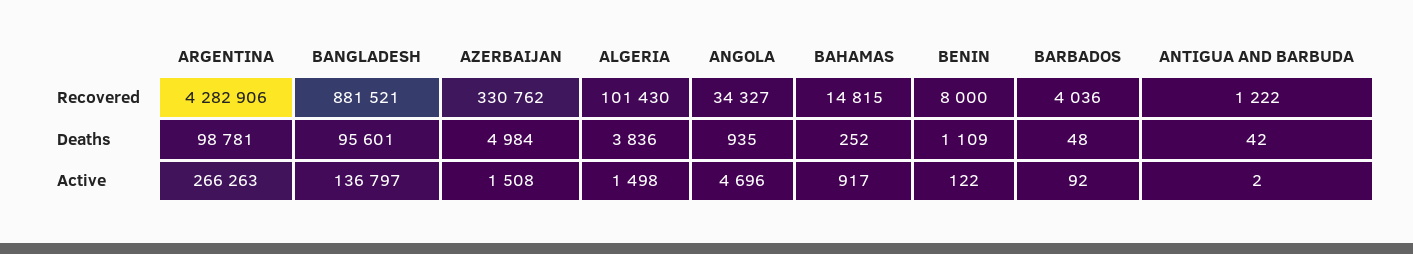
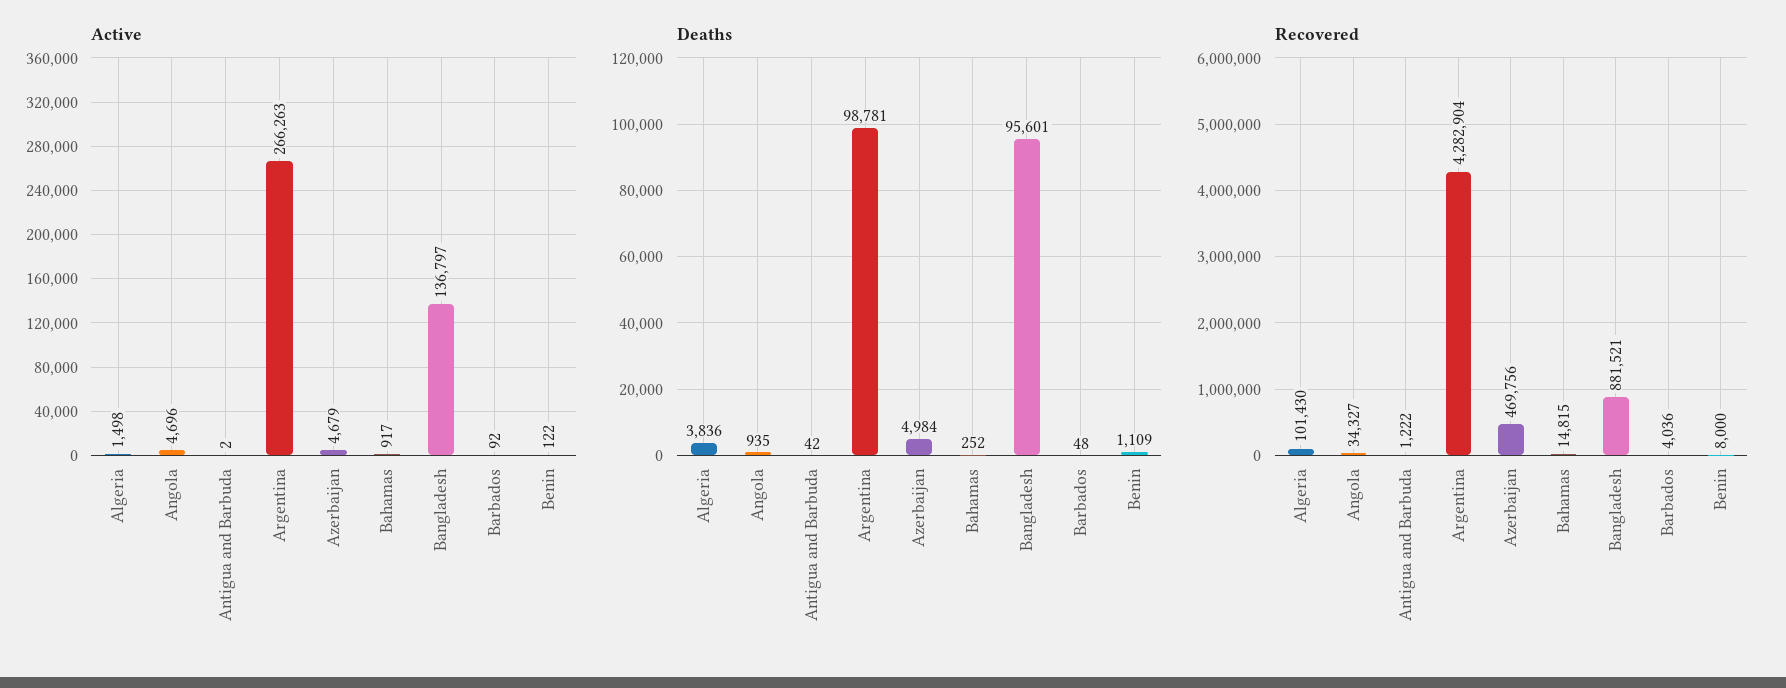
Recovered, ARGENTINA: 4282906 -> 4282904
Recovered, AZERBAIJAN: 330762 -> 469756
Active, AZERBAIJAN: 1508 -> 4679

